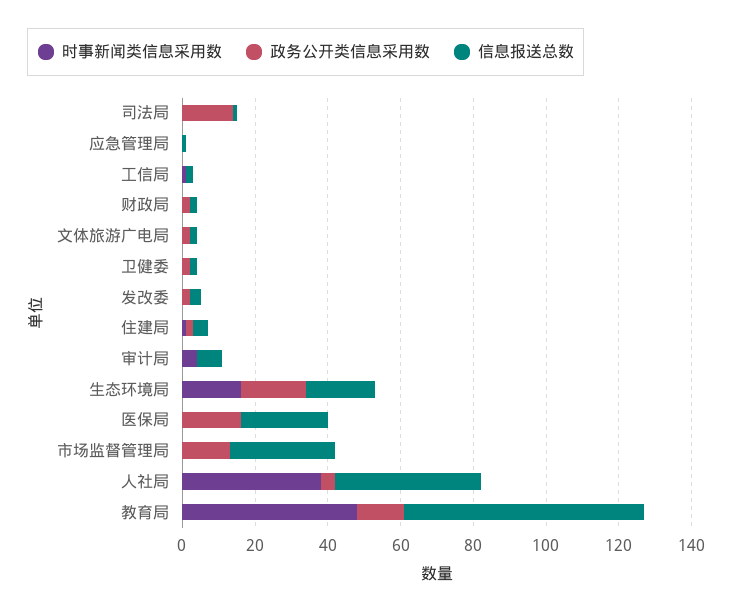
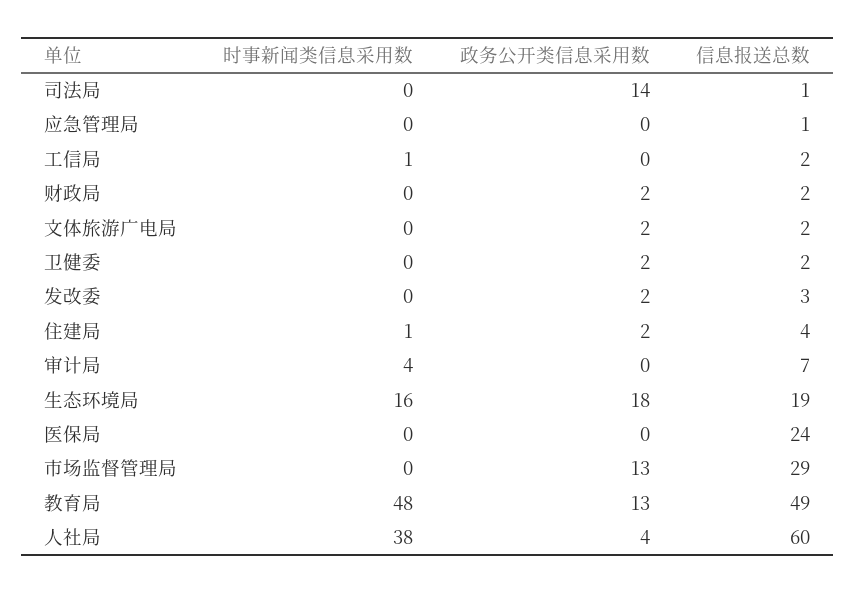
政务公开类信息采用数, 医保局: 15 -> 0
信息报送总数, 人社局: 40 -> 60
信息报送总数, 教育局: 65 -> 49

